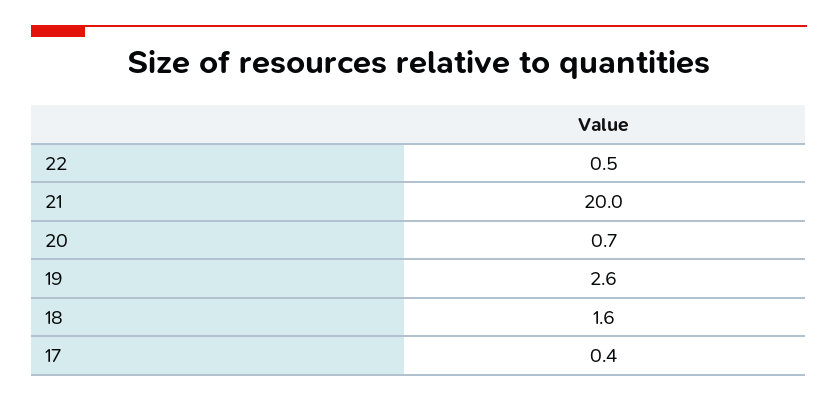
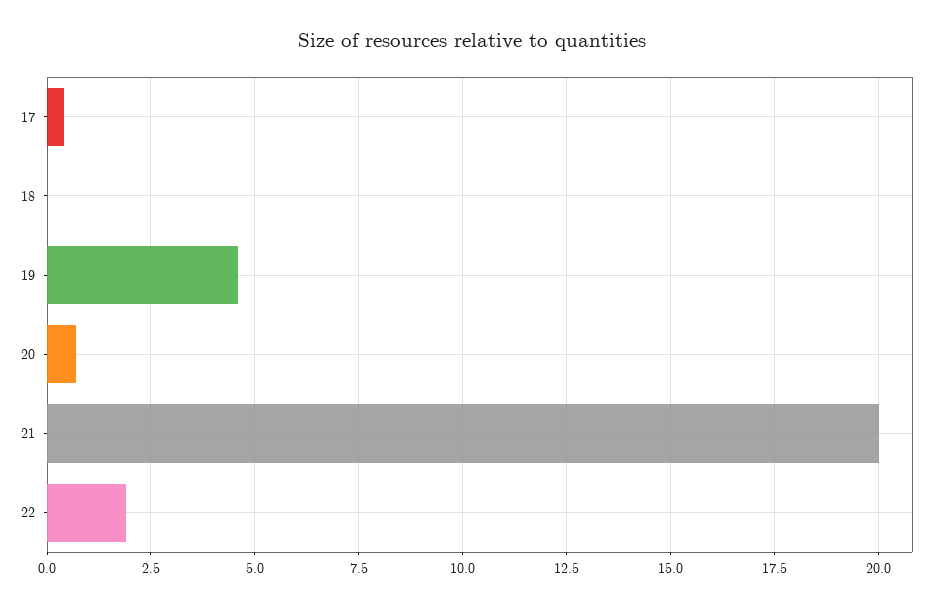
22: 0.5 -> 2
19: 2.6 -> 4.5
18: 1.6 -> 0

